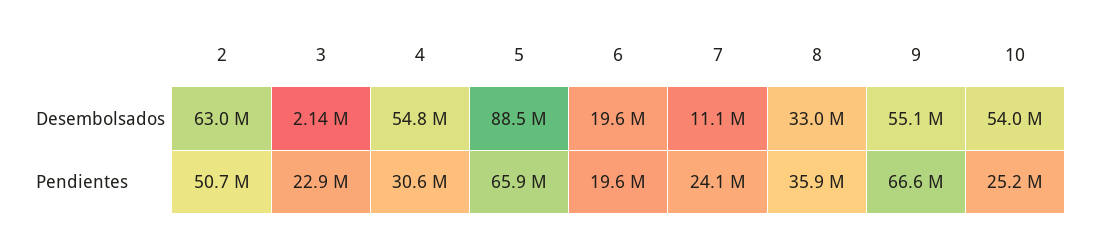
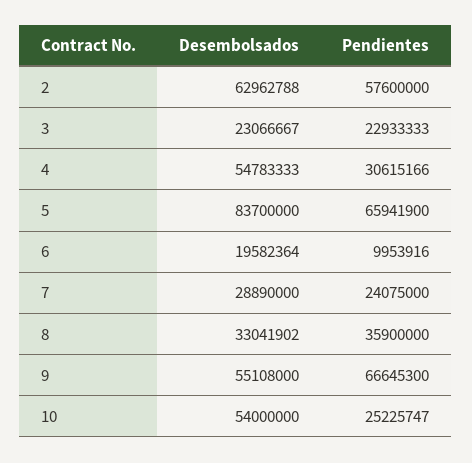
3, Desembolsados: 2140000 -> 23066667
5, Desembolsados: 88500000 -> 83700000
7, Desembolsados: 11100000 -> 28890000
2, Pendientes: 50700000 -> 57600000
6, Pendientes: 19600000 -> 9953916

